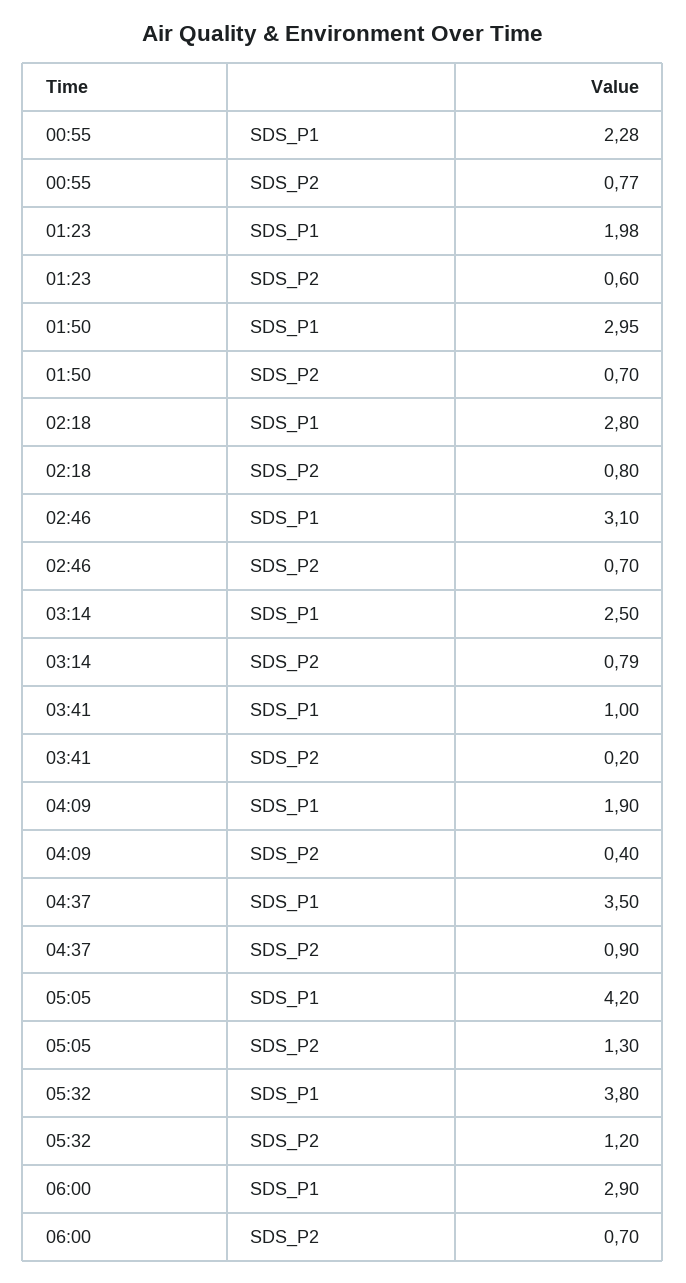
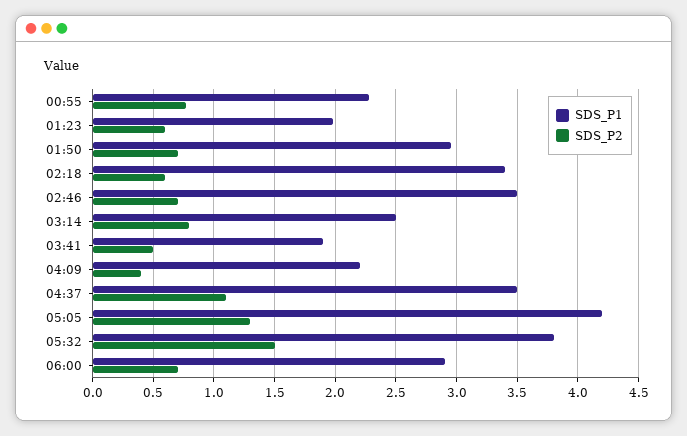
SDS_P1, 02:18: 2.8 -> 3.4
SDS_P2, 02:18: 0.8 -> 0.6
SDS_P1, 02:46: 3.1 -> 3.5
SDS_P1, 03:41: 1 -> 1.9
SDS_P2, 03:41: 0.2 -> 0.5
SDS_P1, 04:09: 1.9 -> 2.2
SDS_P2, 04:37: 0.9 -> 1.1
SDS_P2, 05:32: 1.2 -> 1.5

